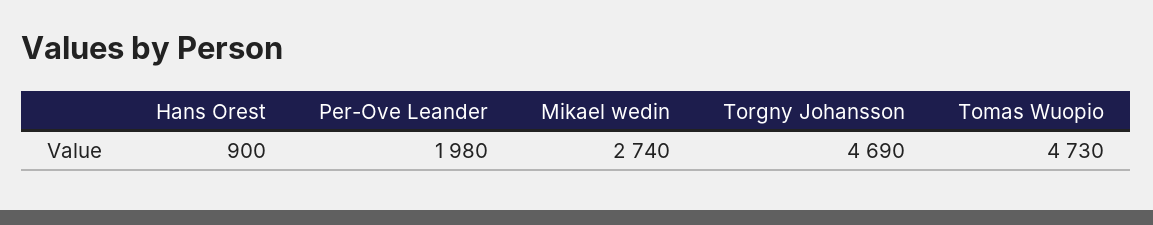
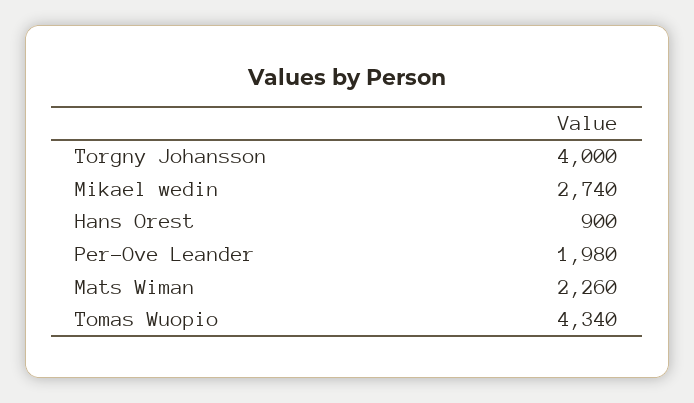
Torgny Johansson: 4690 -> 4000
Tomas Wuopio: 4730 -> 4340
Mats Wiman: none -> 2260

